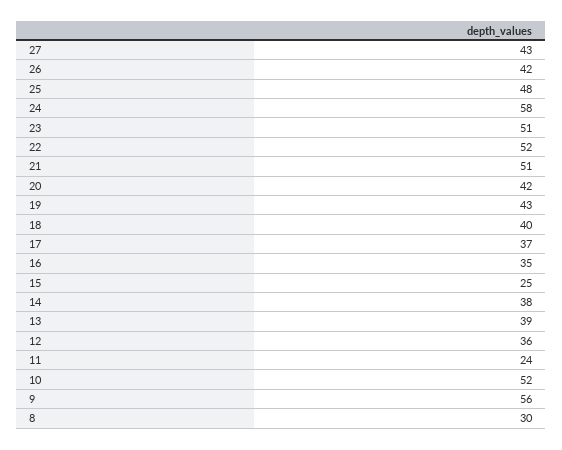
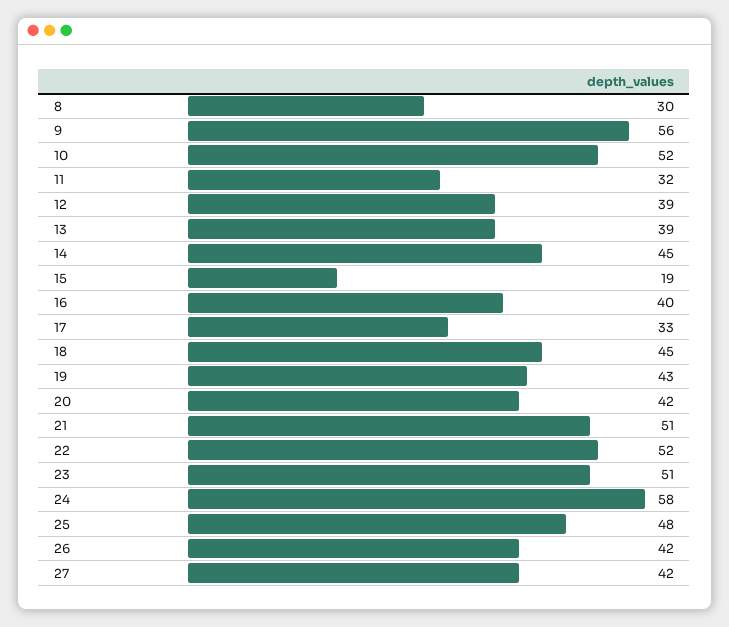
27: 43 -> 42
18: 40 -> 45
17: 37 -> 33
16: 35 -> 40
15: 25 -> 19
14: 38 -> 45
12: 36 -> 39
11: 24 -> 32

